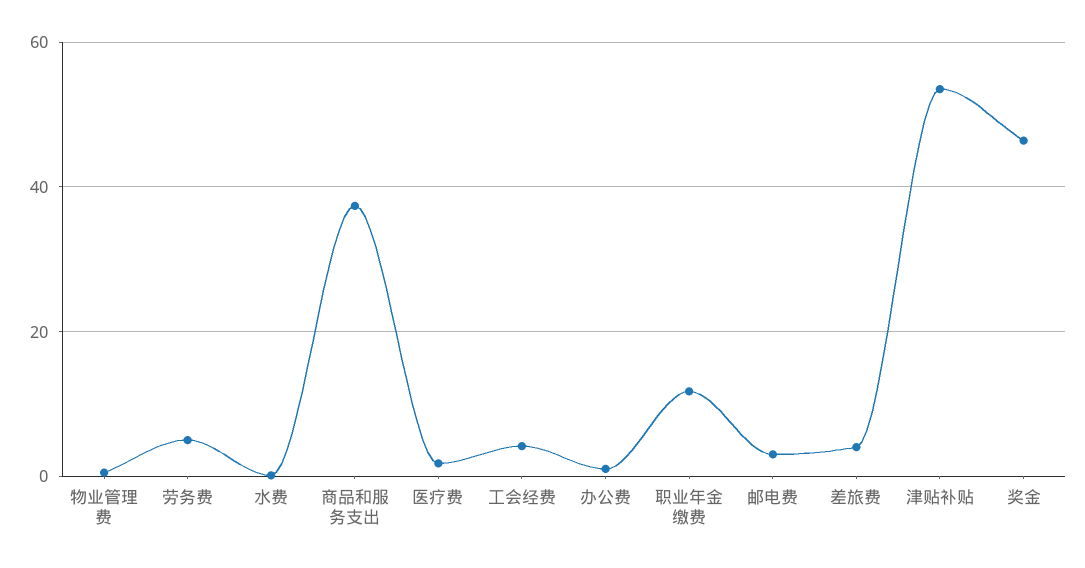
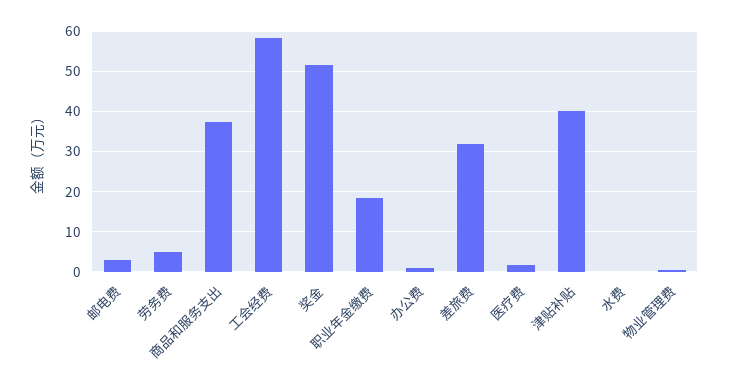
工会经费: 4 -> 58
职业年金缴费: 12 -> 18
差旅费: 4 -> 32
津贴补贴: 54 -> 40
奖金: 46 -> 52

